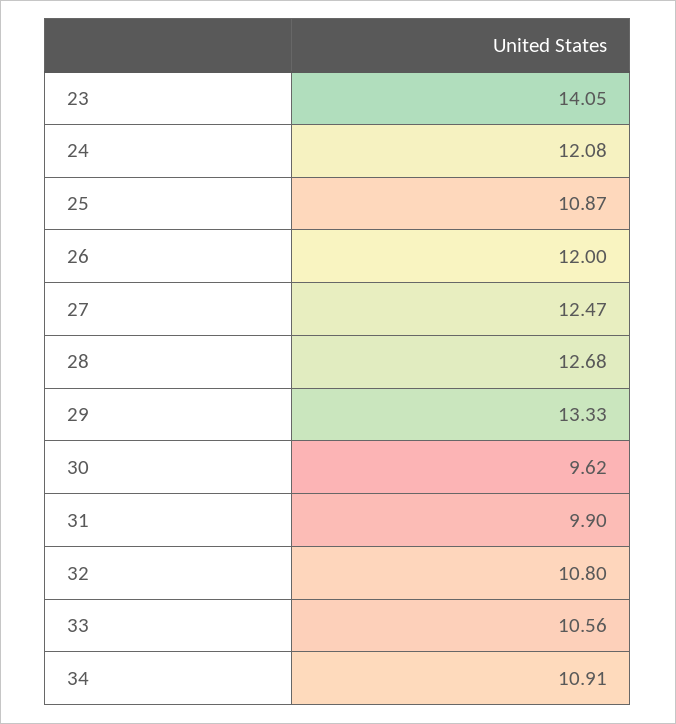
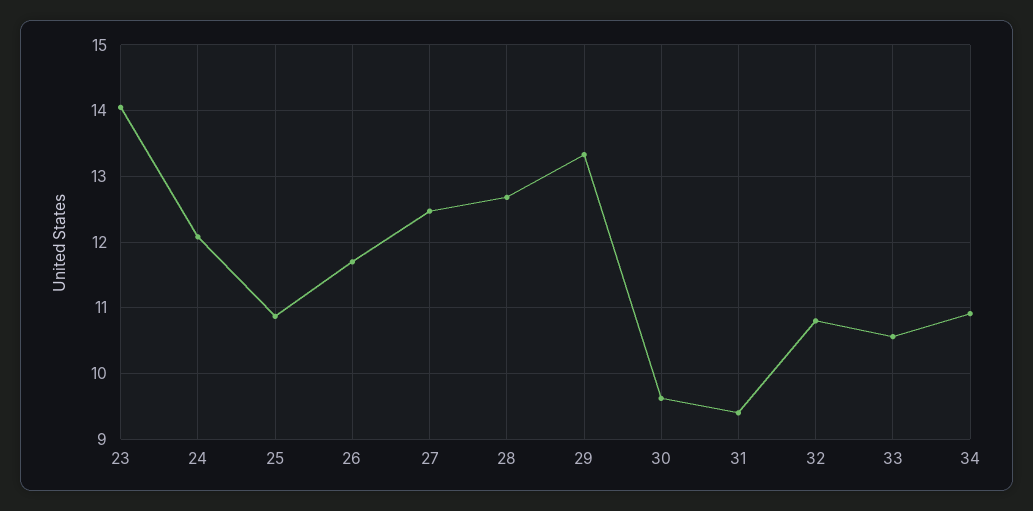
26: 12 -> 11.7
31: 9.9 -> 9.4

